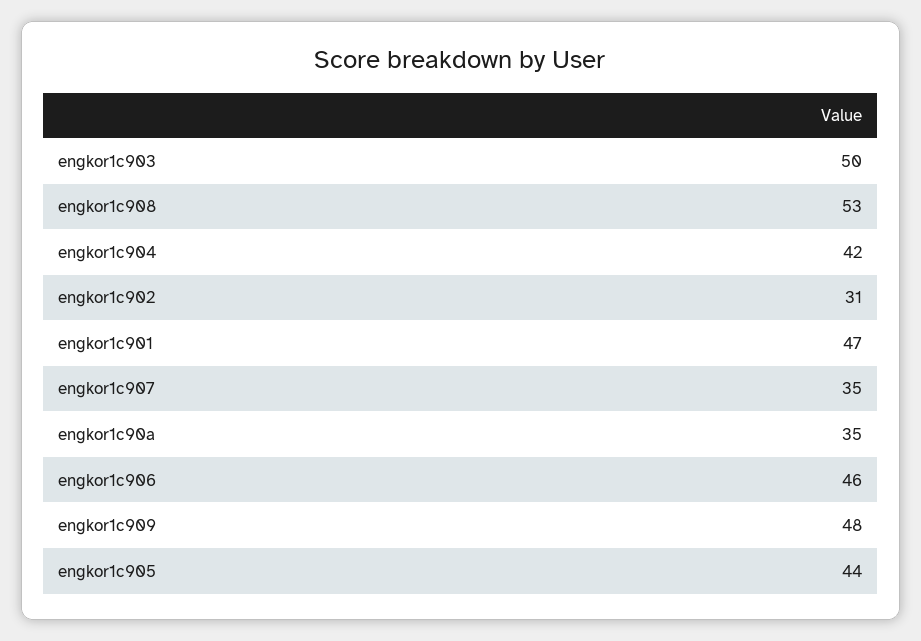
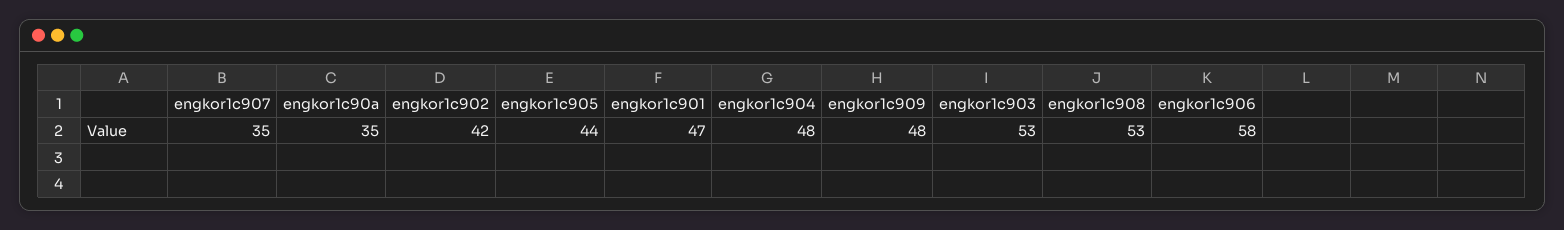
engkor1c903: 50 -> 53
engkor1c904: 42 -> 48
engkor1c902: 31 -> 42
engkor1c906: 46 -> 58

